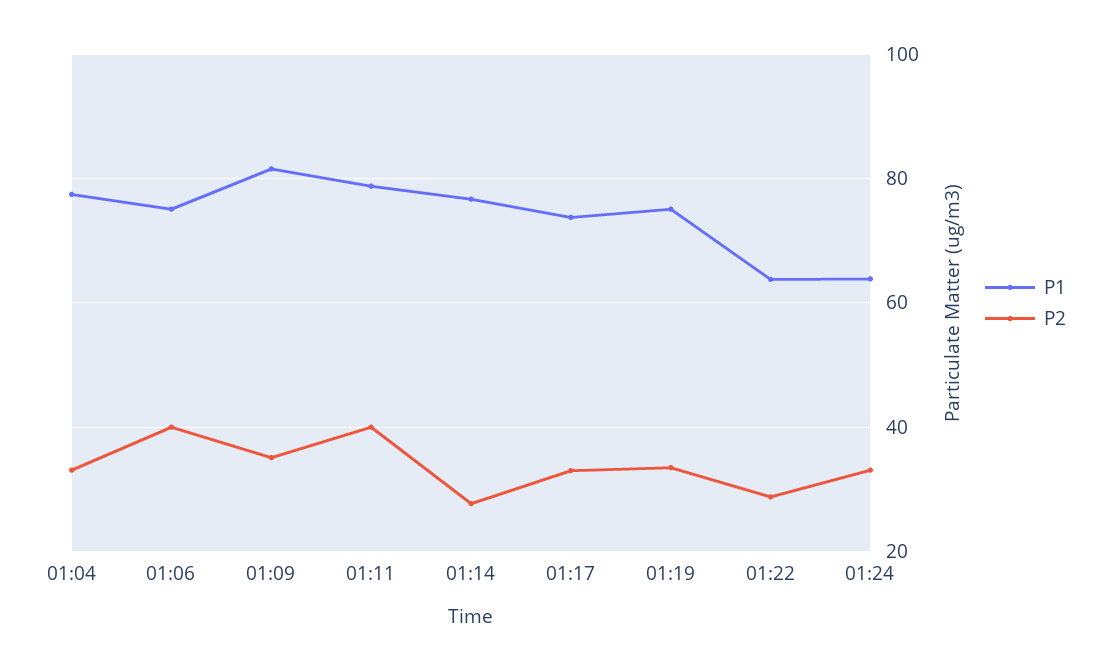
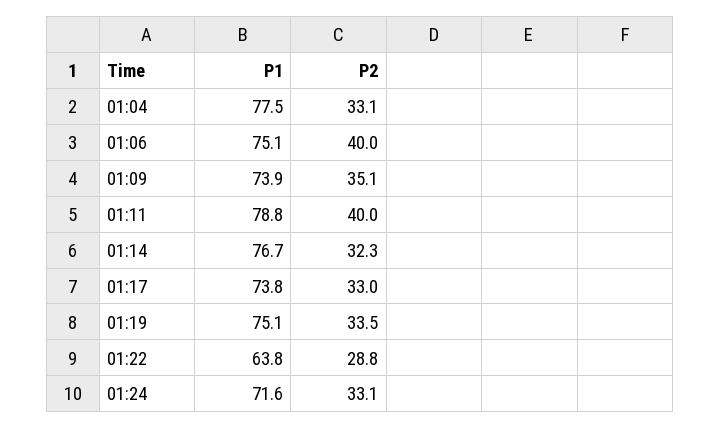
P1, 01:09: 82 -> 73.9
P2, 01:14: 28 -> 32.3
P1, 01:24: 64 -> 71.6

